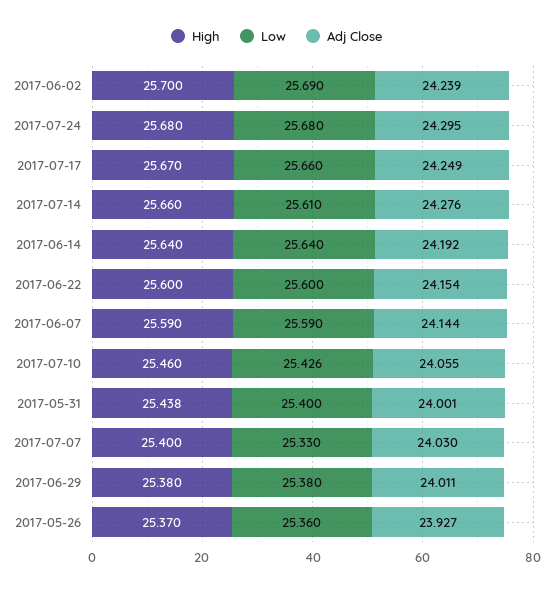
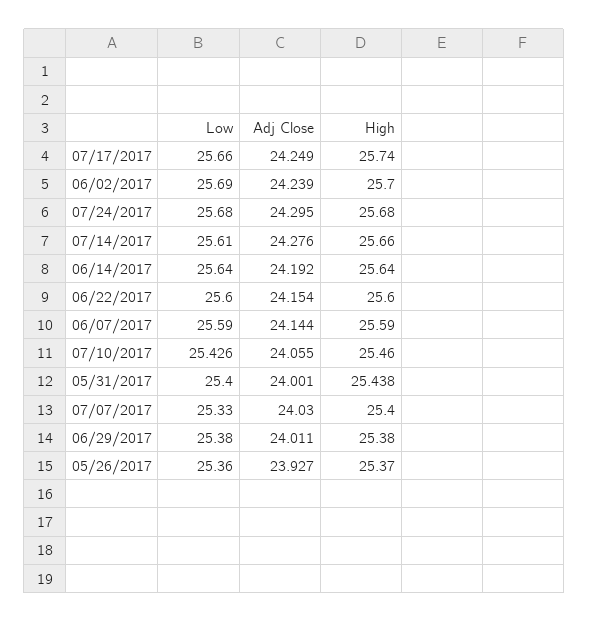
High, 2017-07-17: 25.67 -> 25.74

